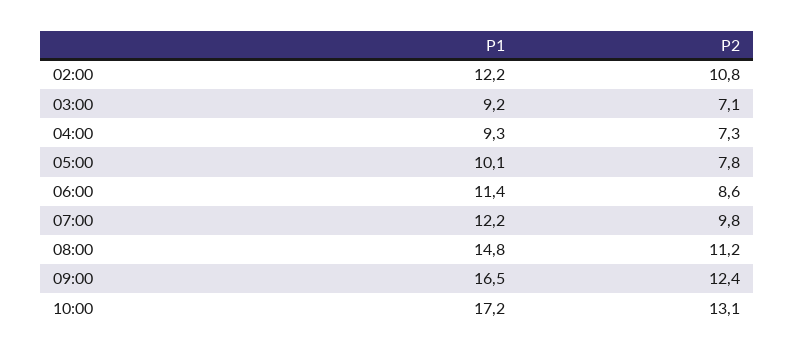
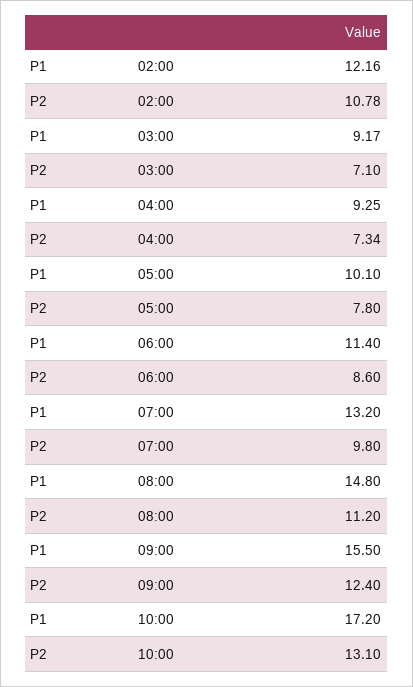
P1, 07:00: 12.2 -> 13.2
P1, 09:00: 16.5 -> 15.5

